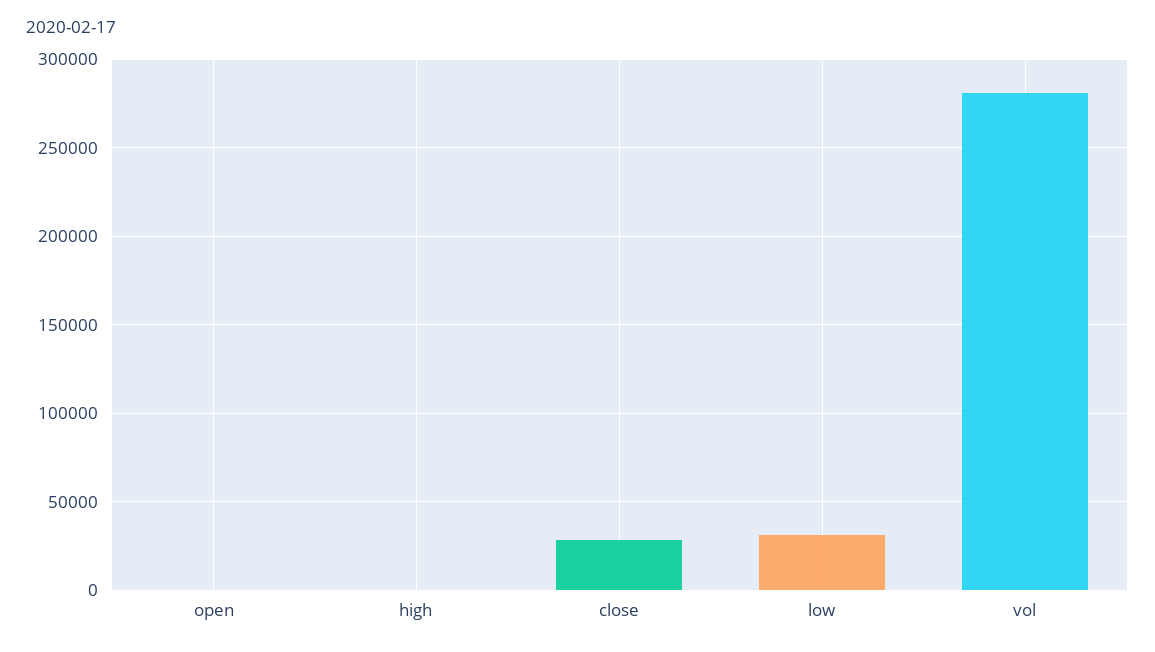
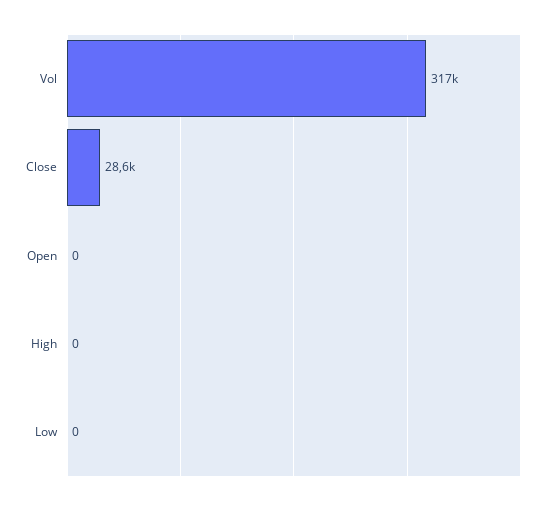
low: 30000 -> 0
vol: 280000 -> 317000

